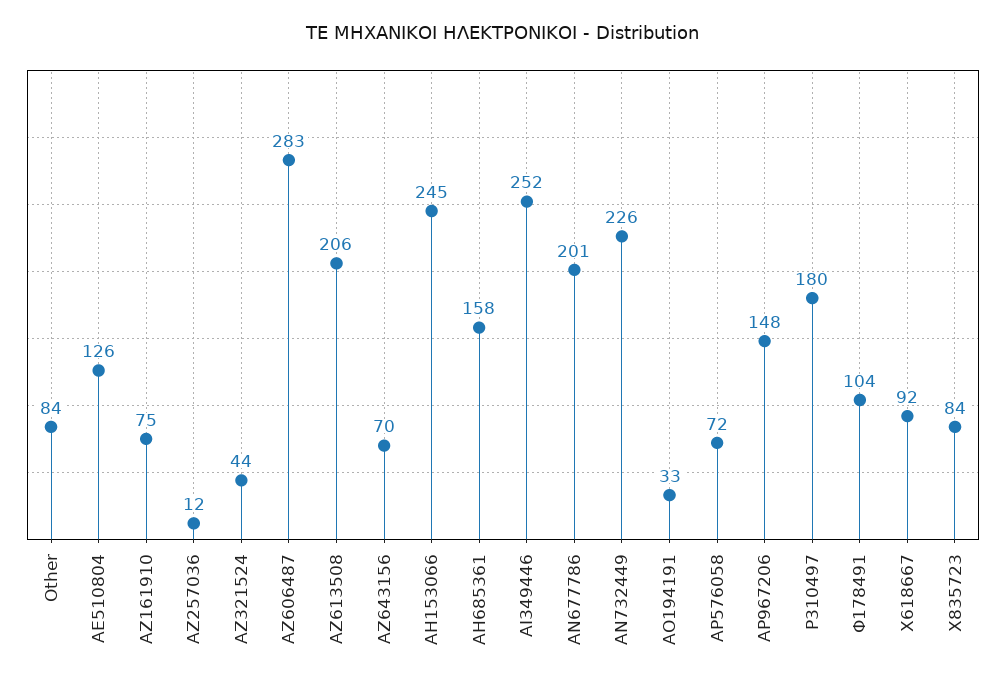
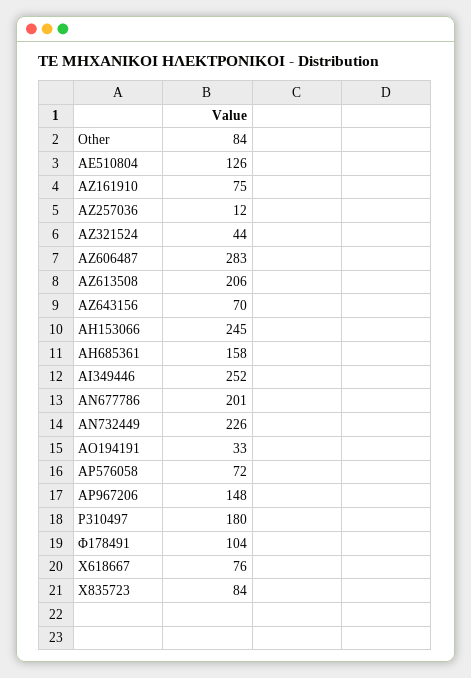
Χ618667: 92 -> 76

